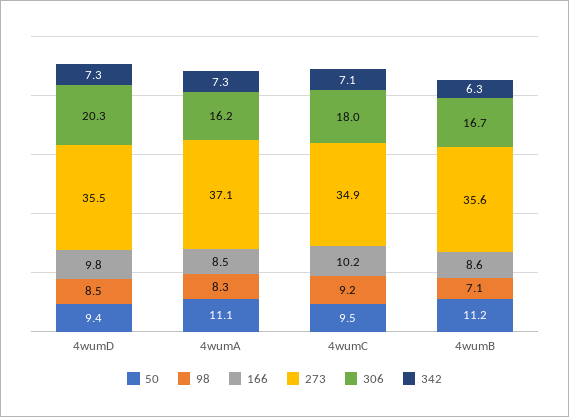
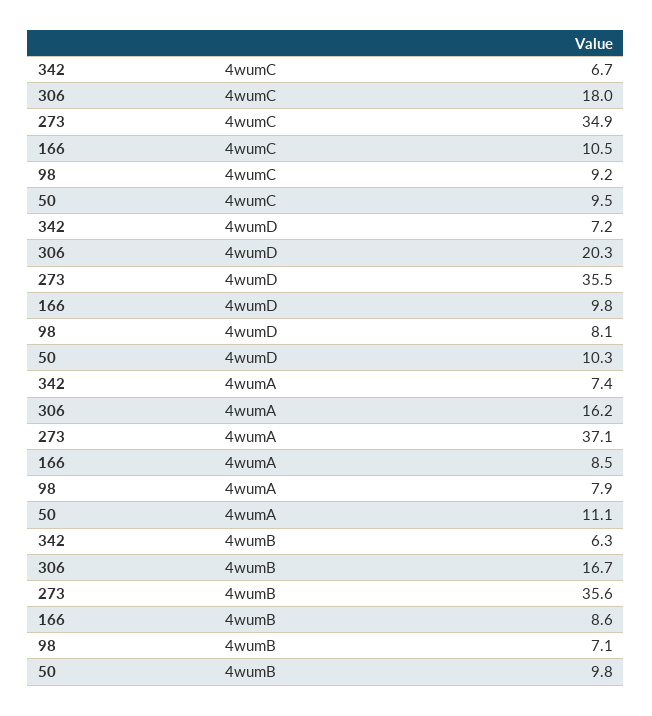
50, 4wumD: 9.4 -> 10.3
98, 4wumD: 8.5 -> 8.1
342, 4wumD: 7.3 -> 7.2
98, 4wumA: 8.3 -> 7.9
342, 4wumA: 7.3 -> 7.4
166, 4wumC: 10.2 -> 10.5
342, 4wumC: 7.1 -> 6.7
50, 4wumB: 11.2 -> 9.8

